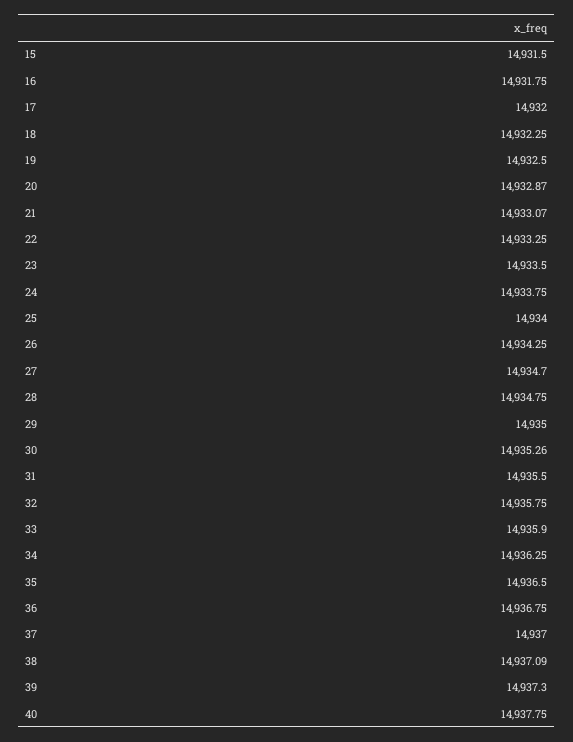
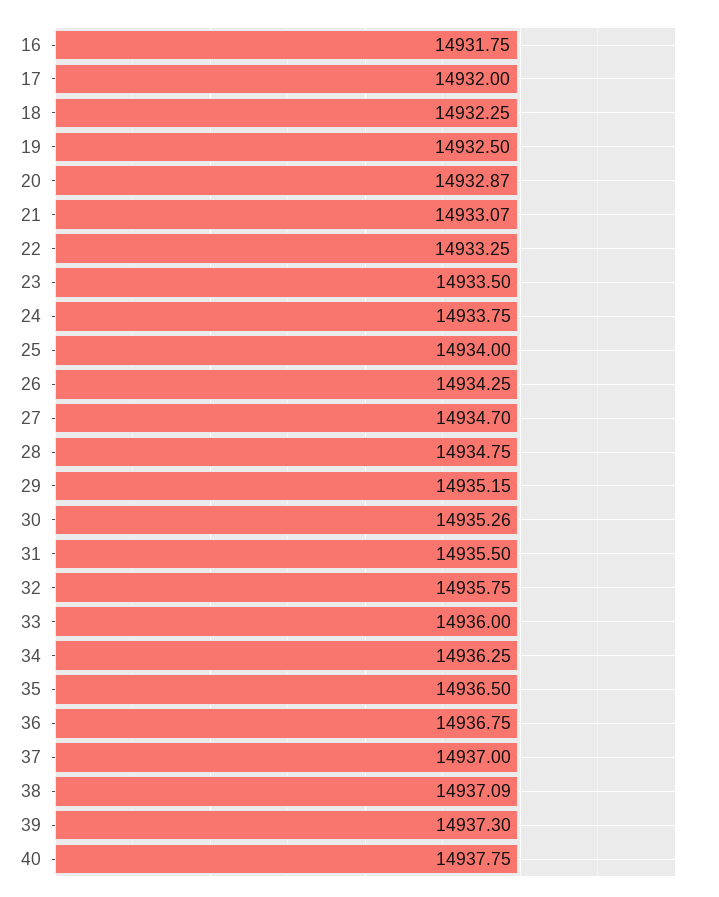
15: 14931.5 -> none
29: 14935 -> 14935.15
33: 14935.9 -> 14936

